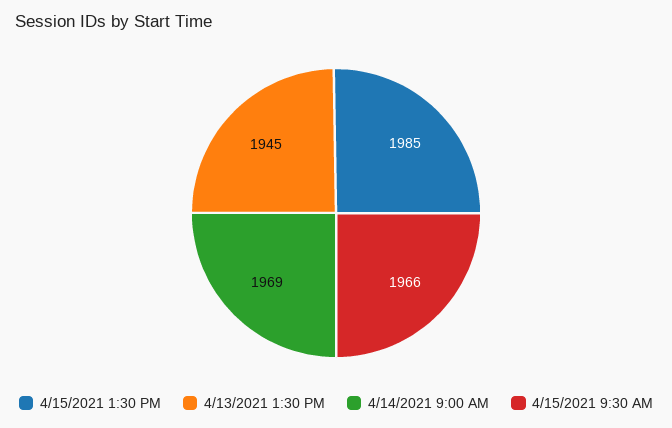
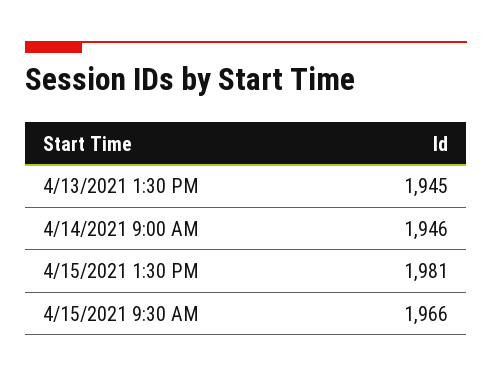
4/15/2021 1:30 PM: 1985 -> 1981
4/14/2021 9:00 AM: 1969 -> 1946

